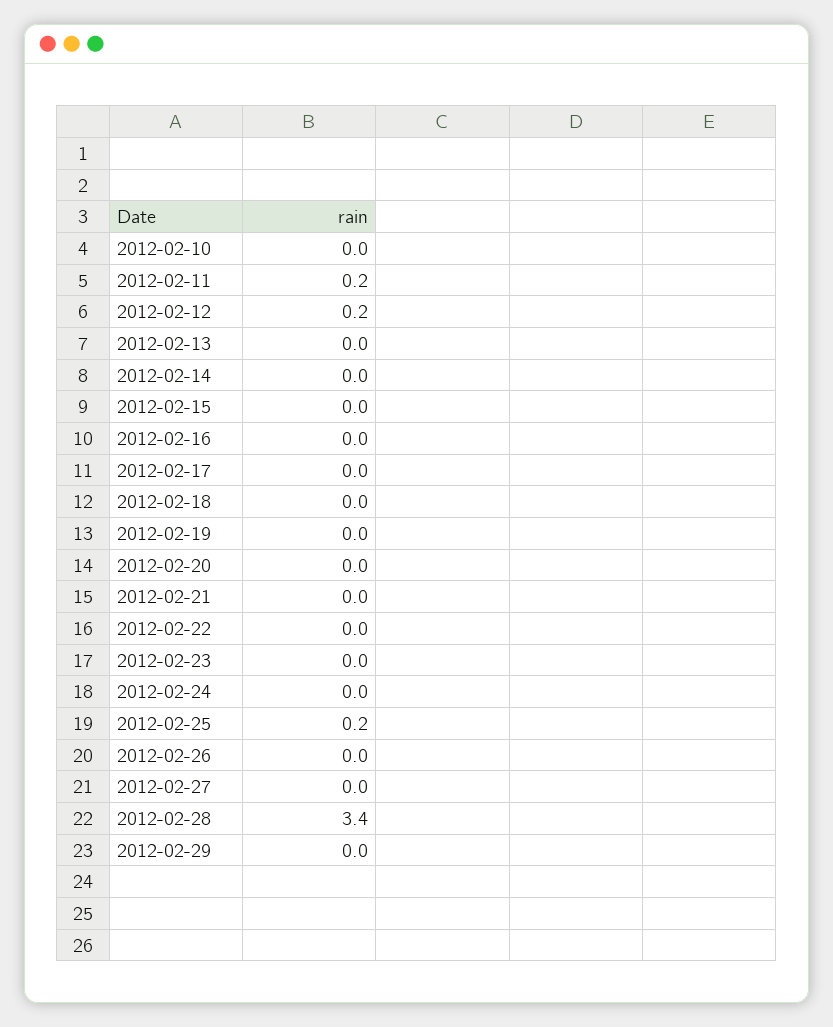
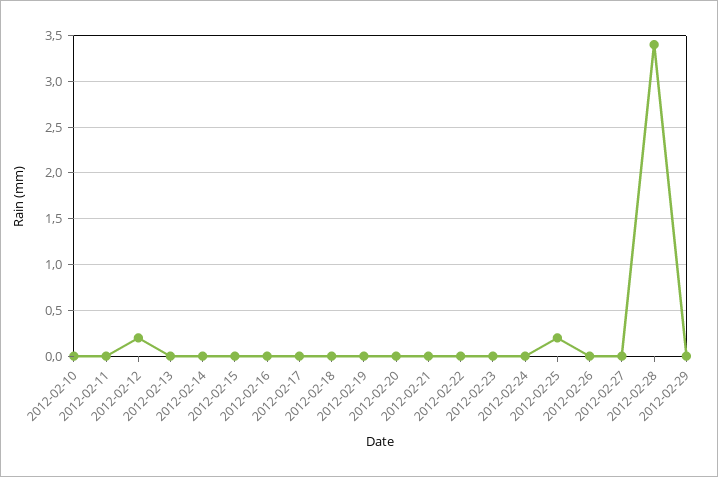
2012-02-11: 0.2 -> 0

